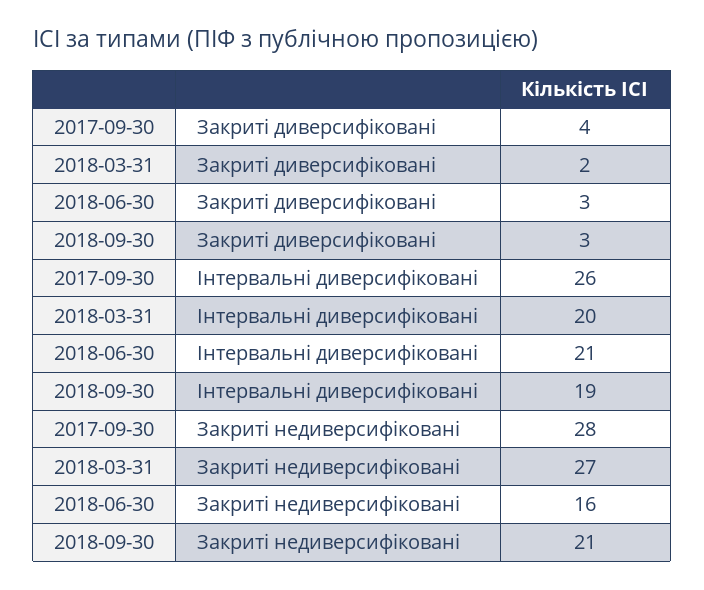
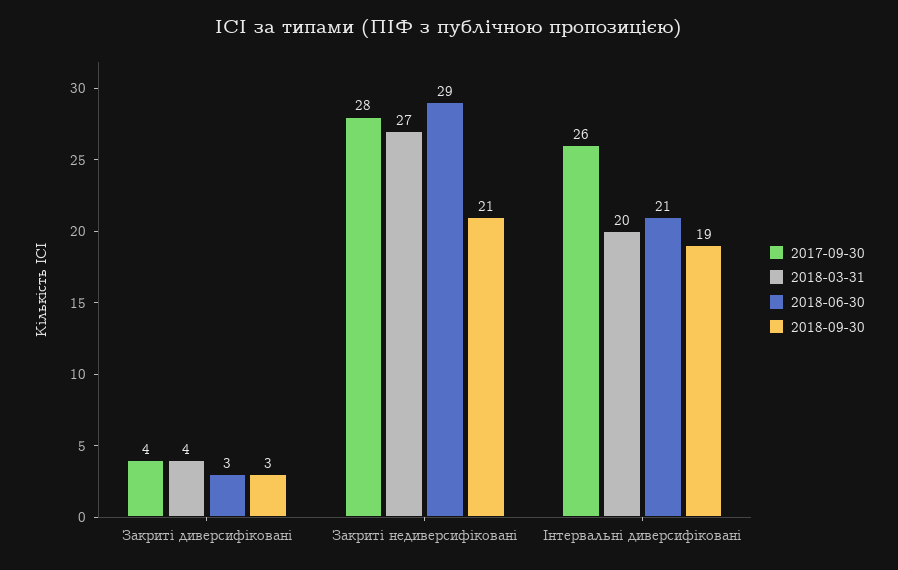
2018-03-31, Закриті диверсифіковані: 2 -> 4
2018-06-30, Закриті недиверсифіковані: 16 -> 29

